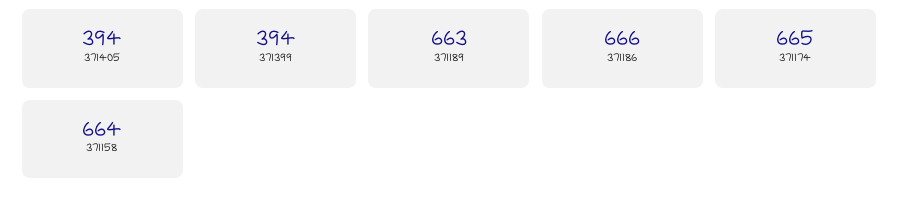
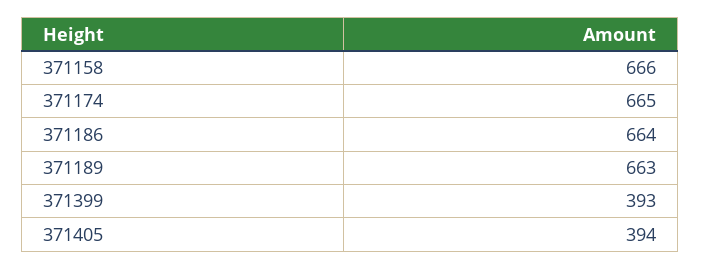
371399: 394 -> 393
371186: 666 -> 664
371158: 664 -> 666

